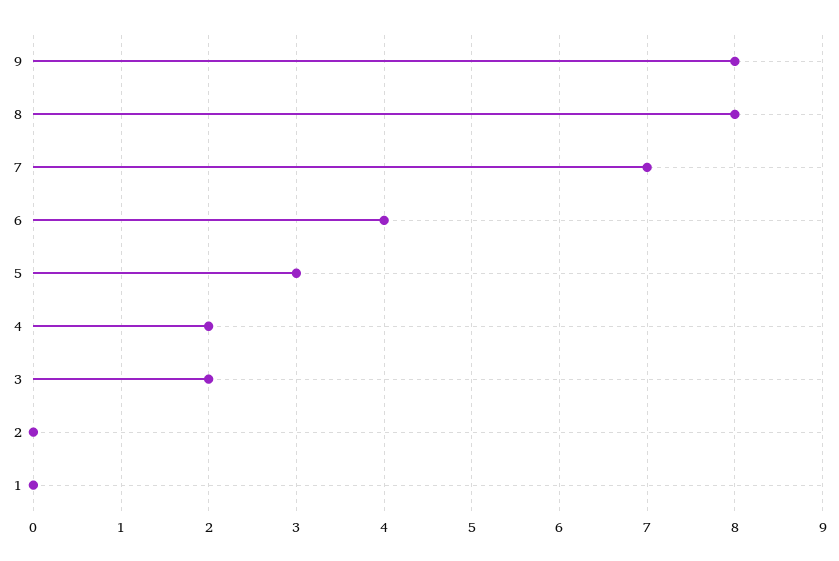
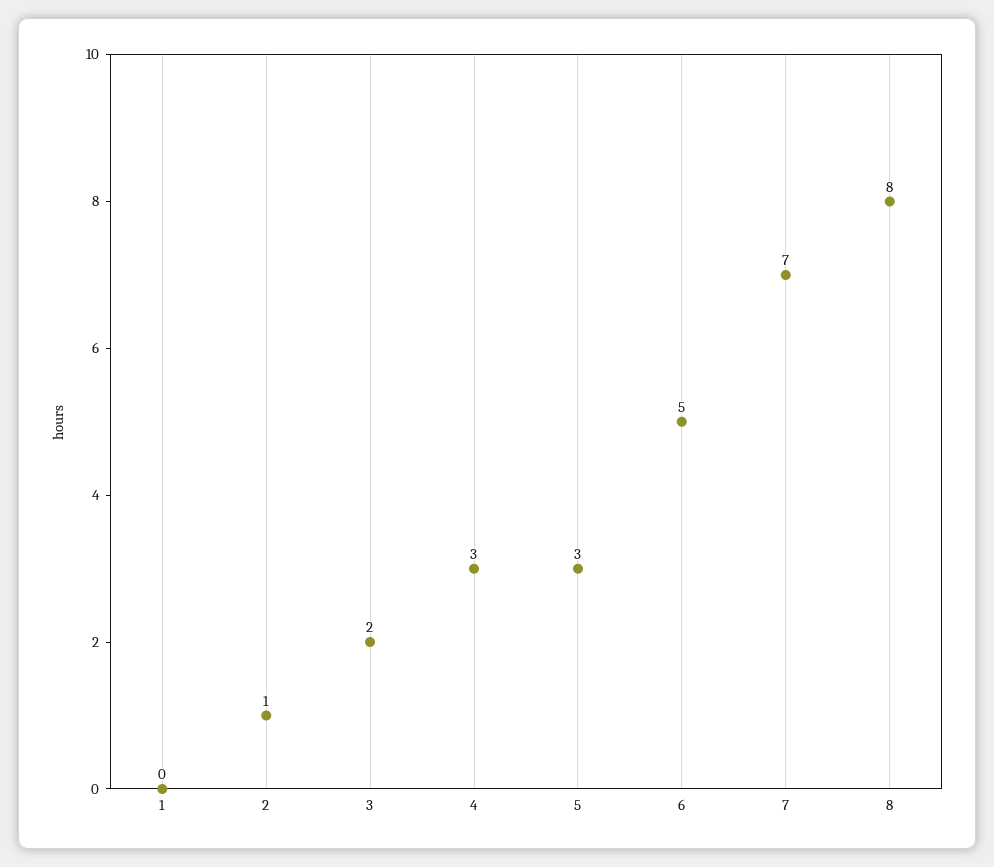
9: 8 -> none
6: 4 -> 5
4: 2 -> 3
2: 0 -> 1

